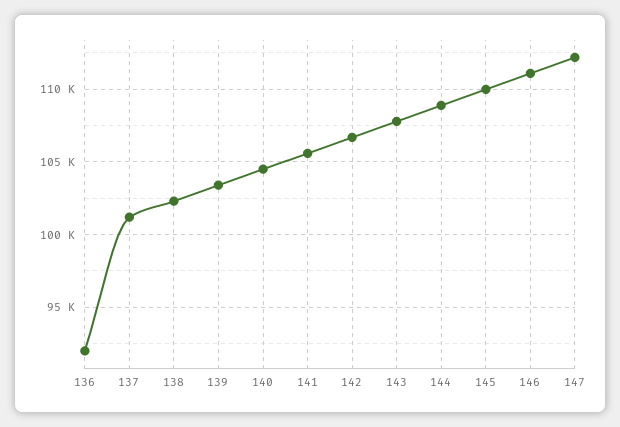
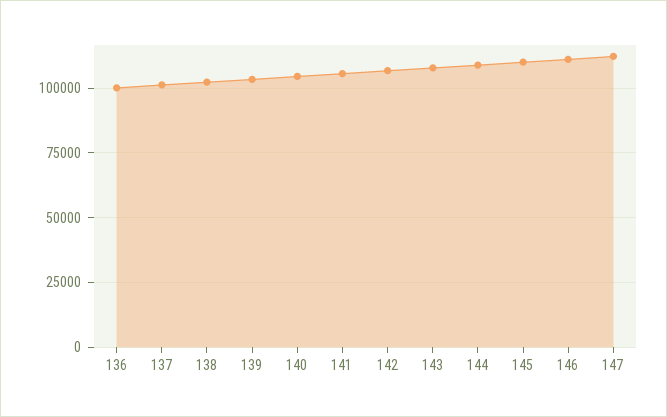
136: 92000 -> 100000

